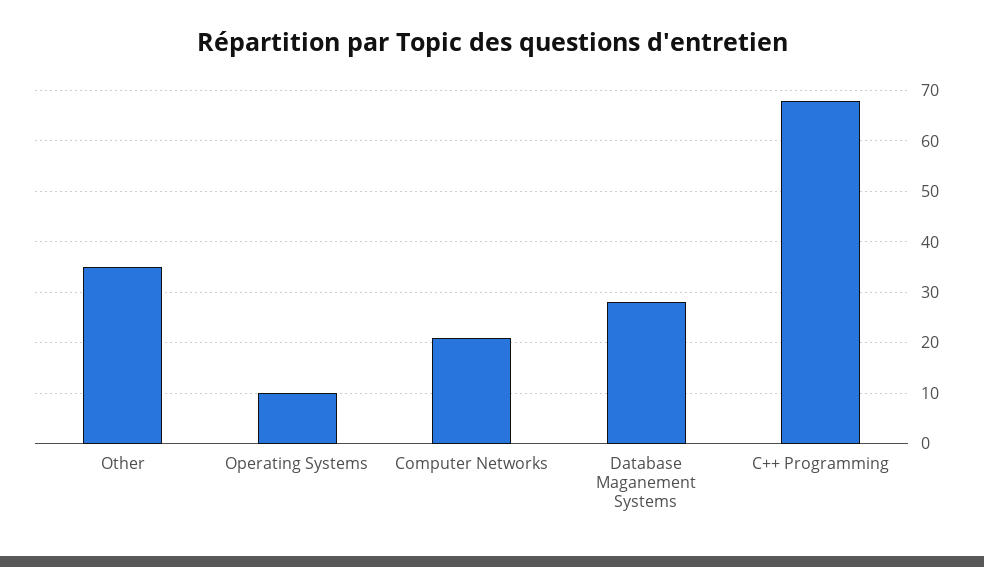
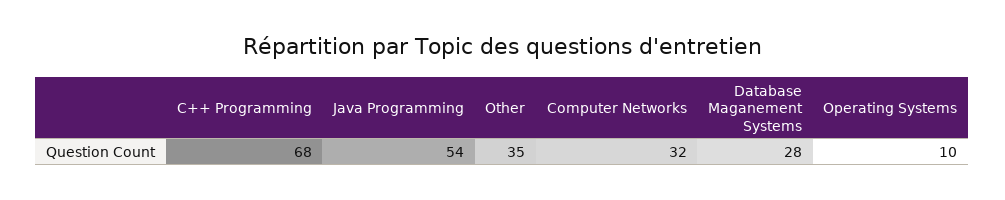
Computer Networks: 20 -> 32
Java Programming: none -> 54

